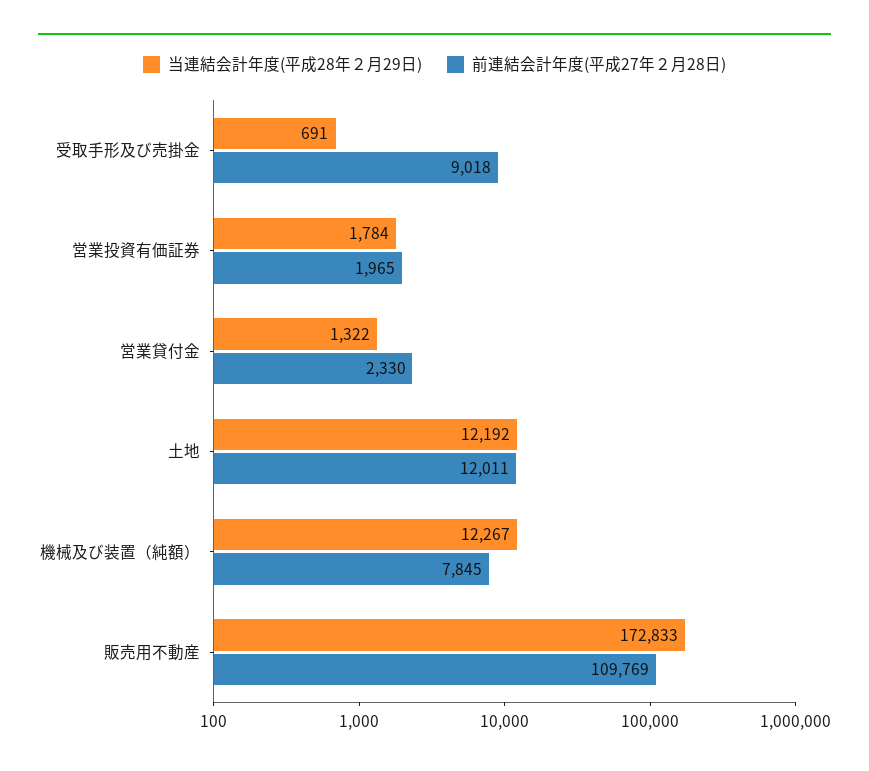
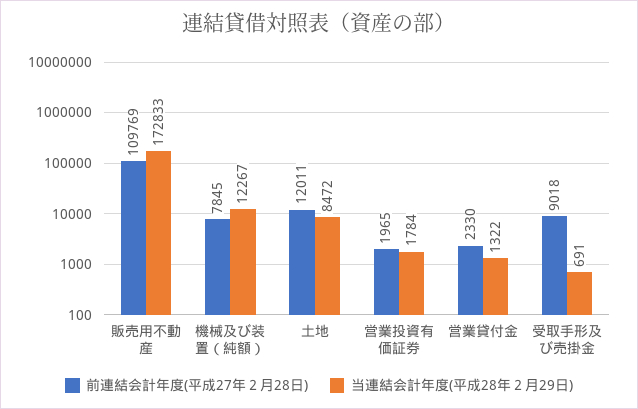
当連結会計年度(平成28年２月29日), 土地: 12192 -> 8472

